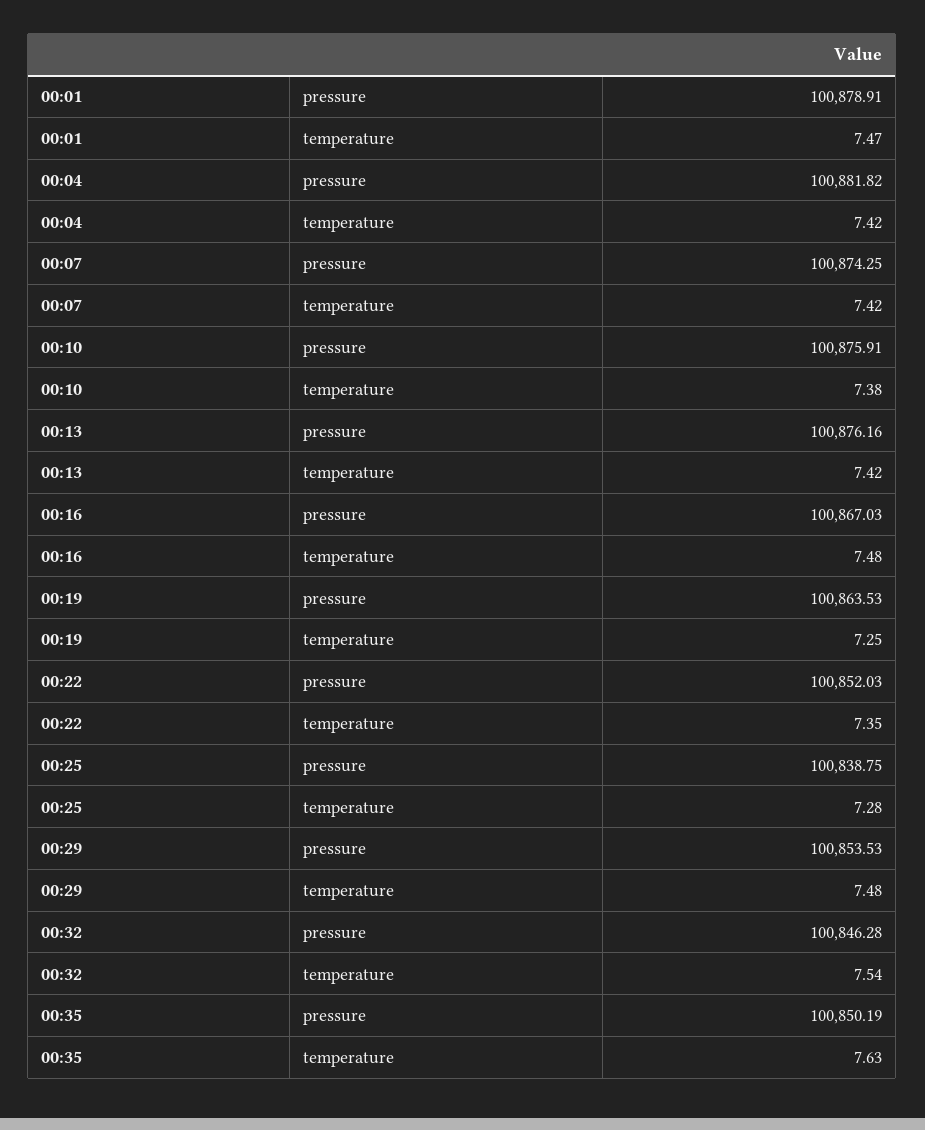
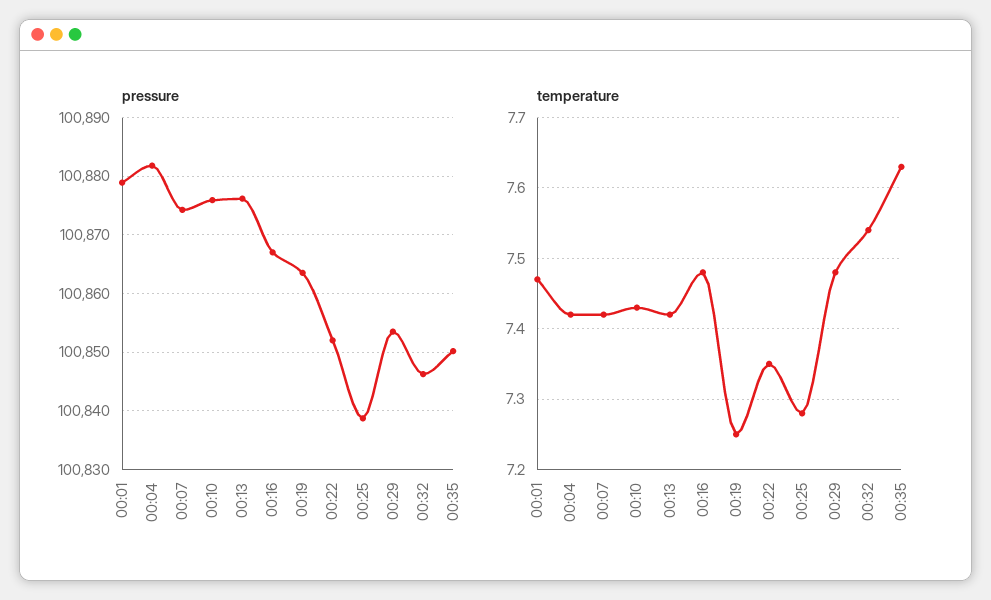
temperature, 00:10: 7.38 -> 7.43

